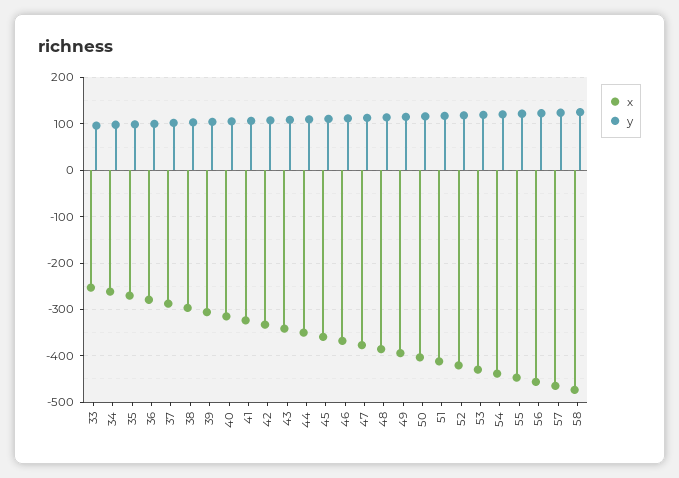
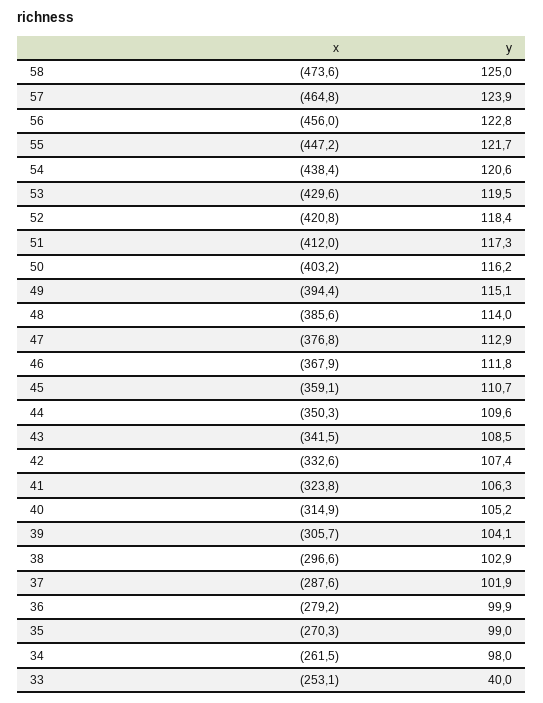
y, 33: 100 -> 40

